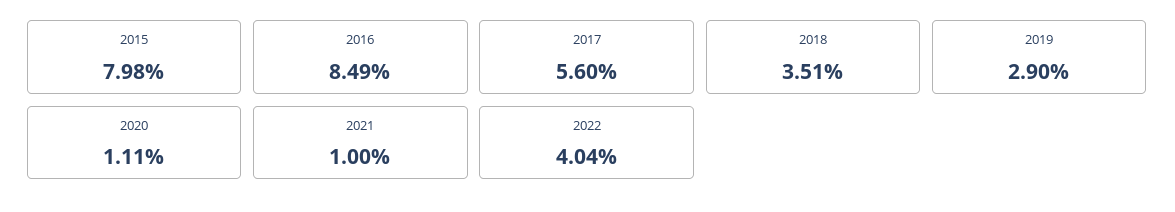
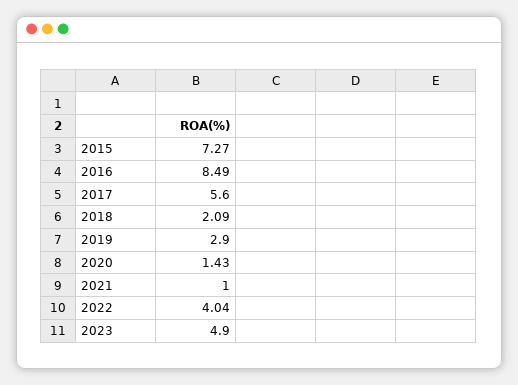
2015: 7.98 -> 7.27
2018: 3.51 -> 2.09
2020: 1.11 -> 1.43
2023: none -> 4.9

